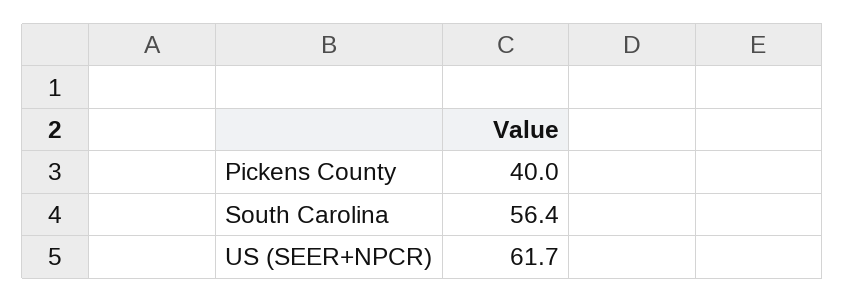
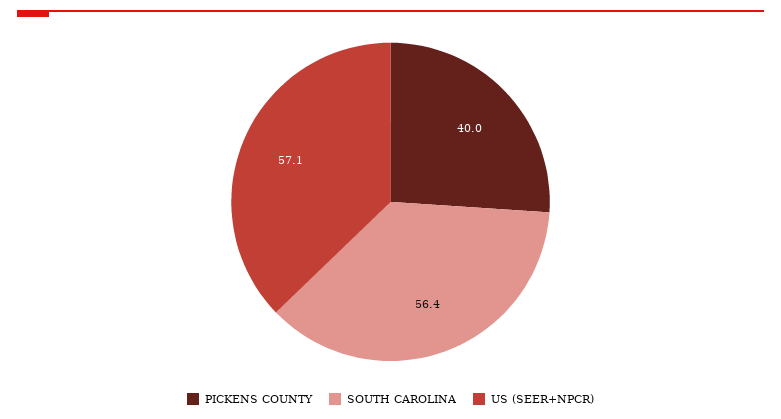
US (SEER+NPCR): 61.7 -> 57.1

